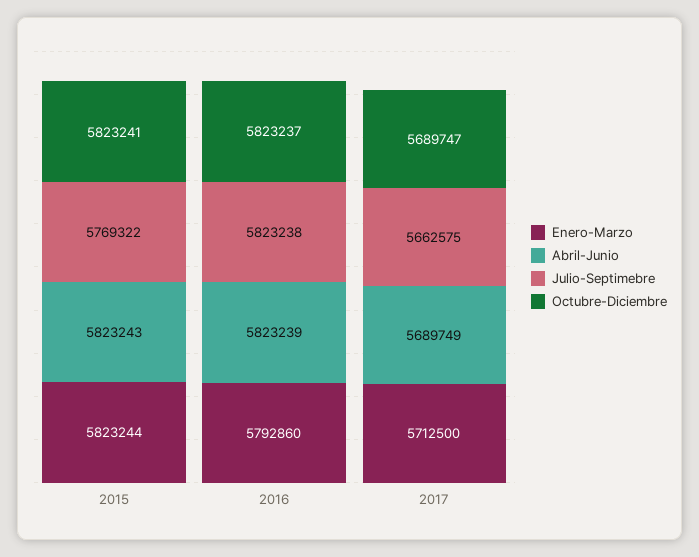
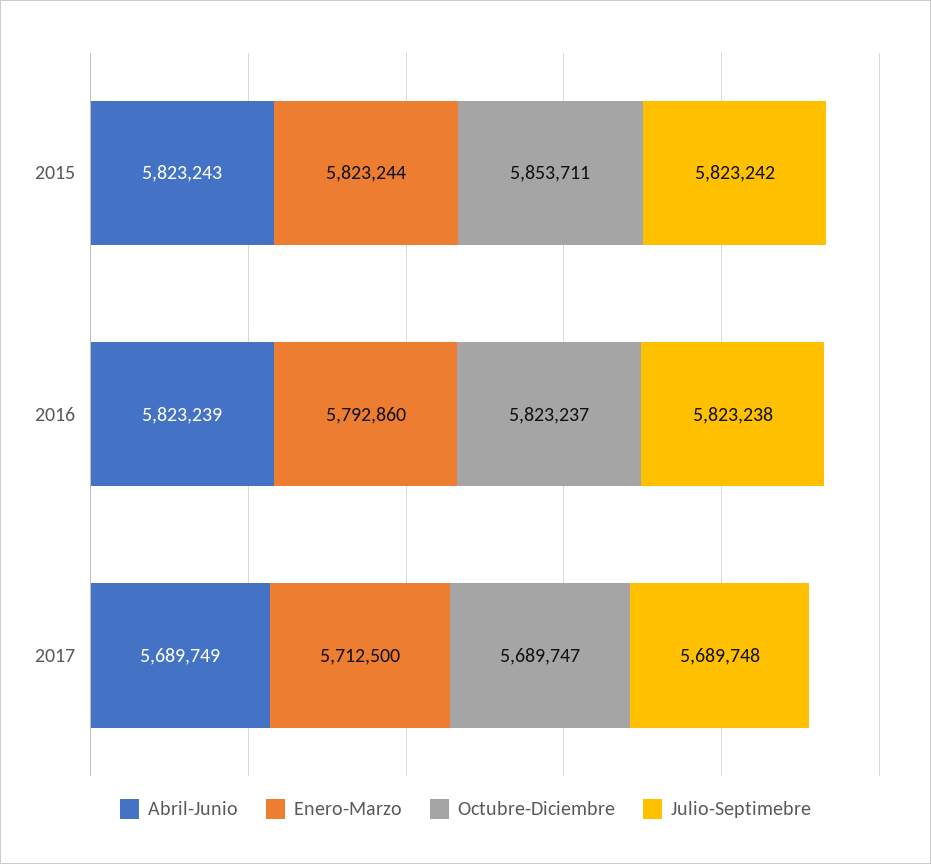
Julio-Septimebre, 2015: 5769322 -> 5823242
Octubre-Diciembre, 2015: 5823241 -> 5853711
Julio-Septimebre, 2017: 5662575 -> 5689748

